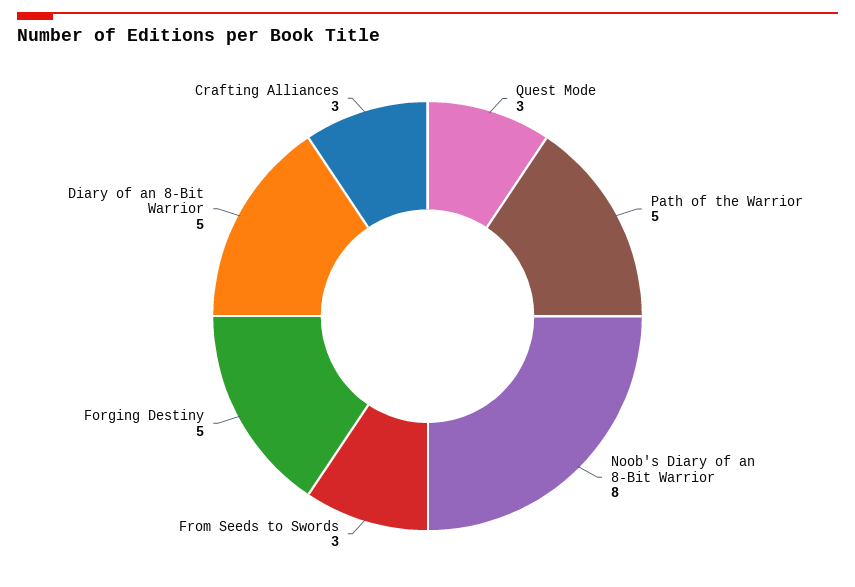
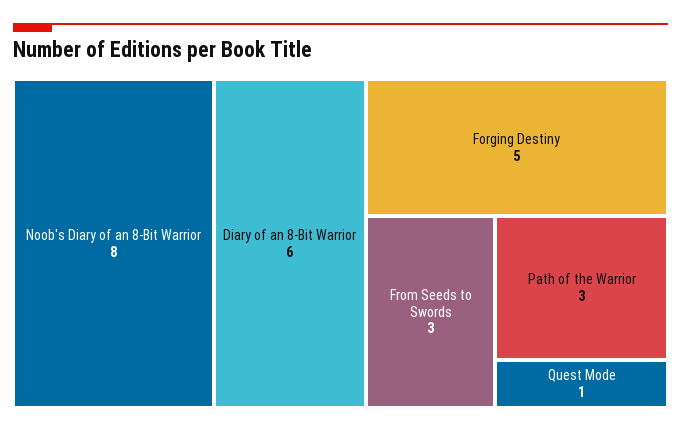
Quest Mode: 3 -> 1
Path of the Warrior: 5 -> 3
Diary of an 8-Bit Warrior: 5 -> 6
Crafting Alliances: 3 -> none

